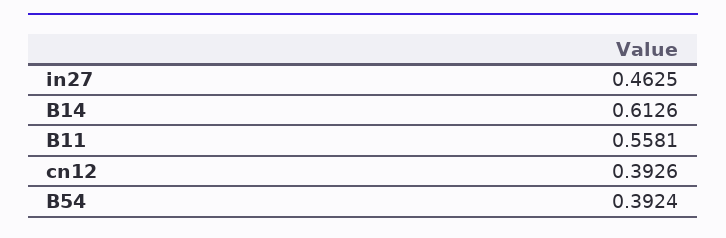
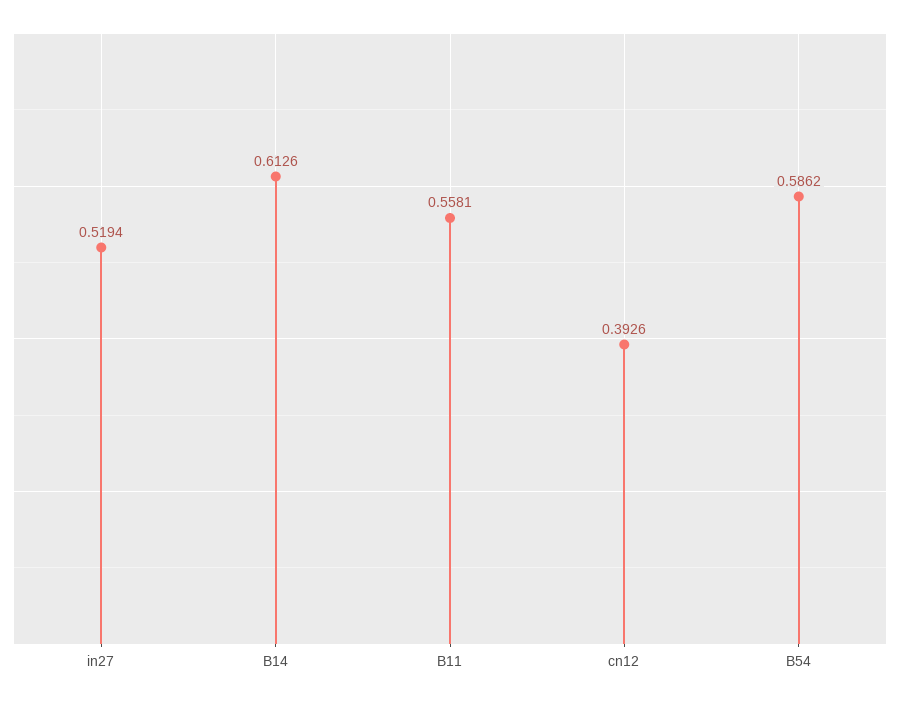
in27: 0.4625 -> 0.5194
B54: 0.3924 -> 0.5862

